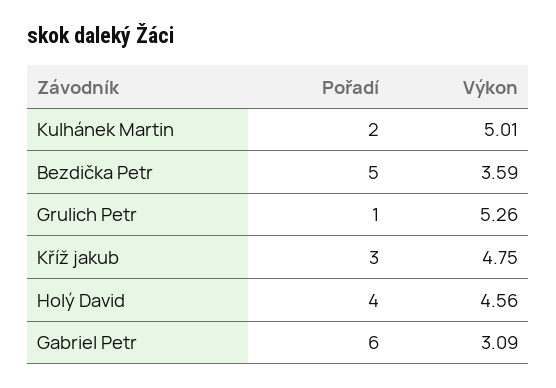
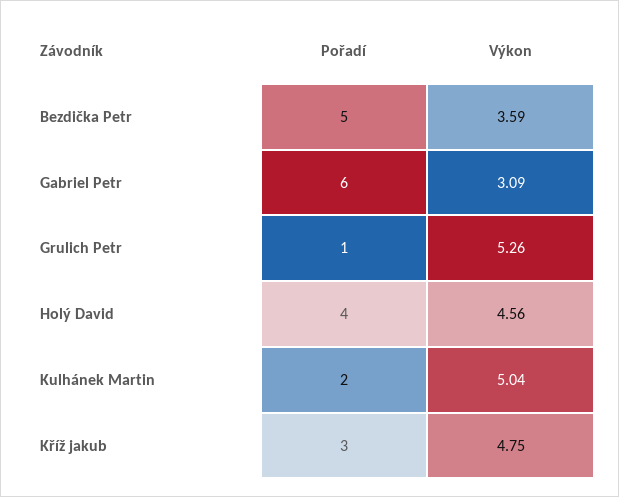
Výkon, Kulhánek Martin: 5.01 -> 5.04

